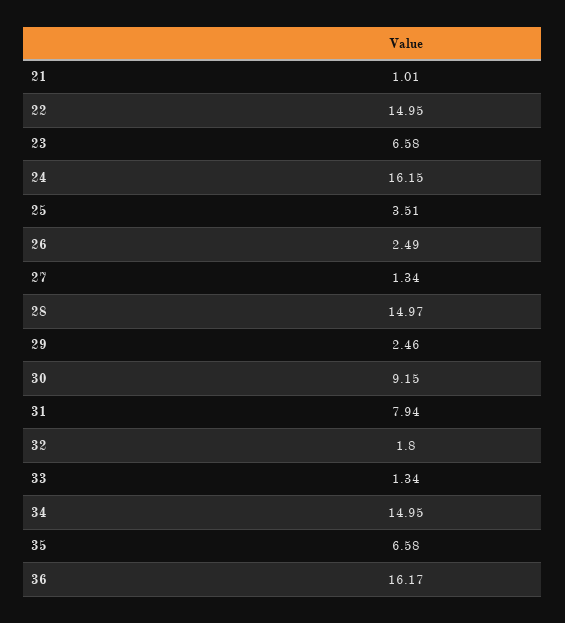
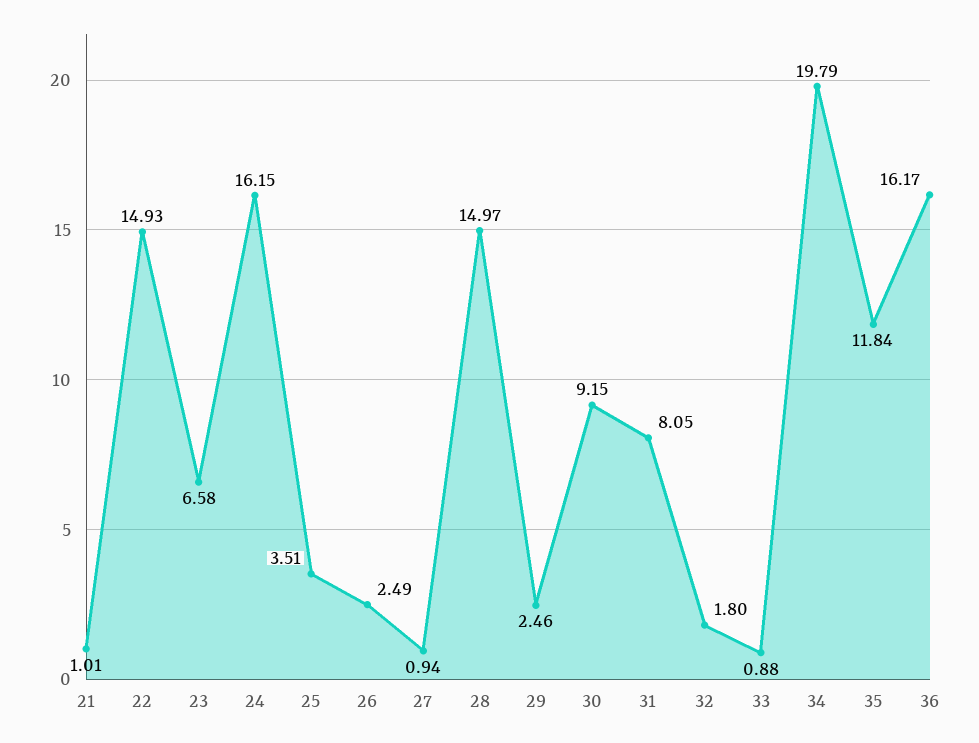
22: 14.95 -> 14.93
27: 1.34 -> 0.94
31: 7.94 -> 8.05
33: 1.34 -> 0.88
34: 14.95 -> 19.79
35: 6.58 -> 11.84

